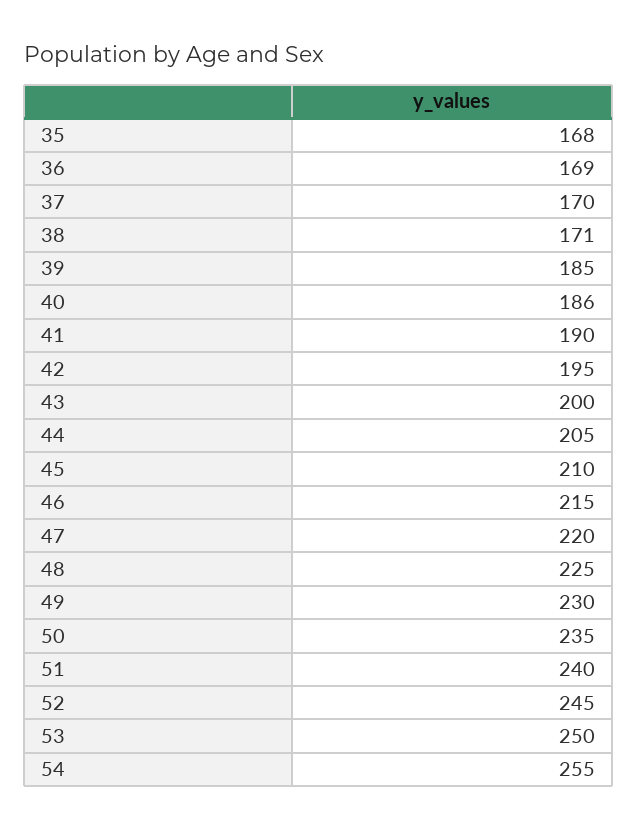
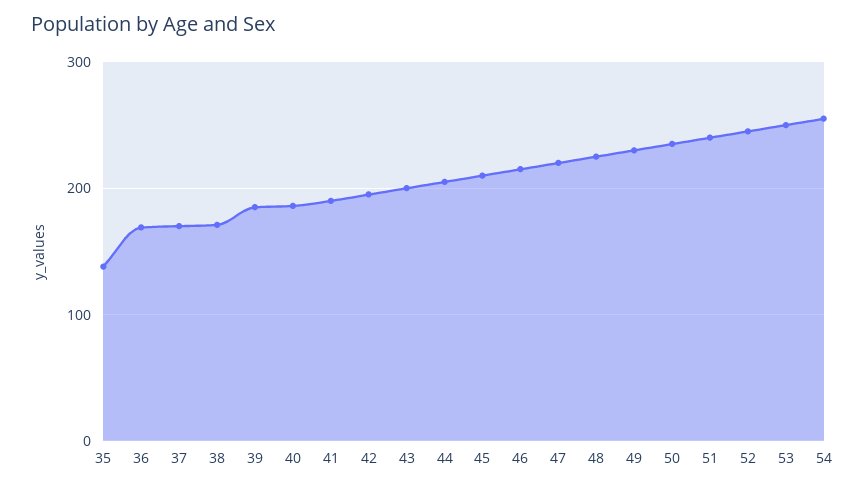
35: 168 -> 140

